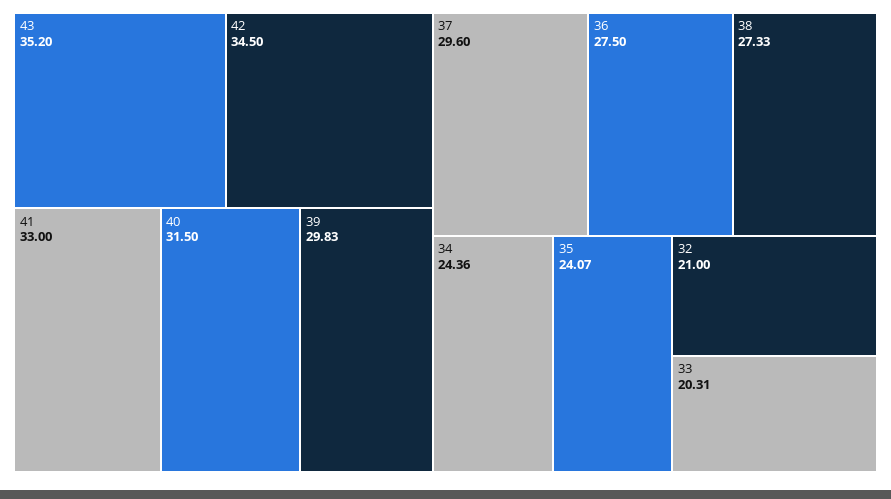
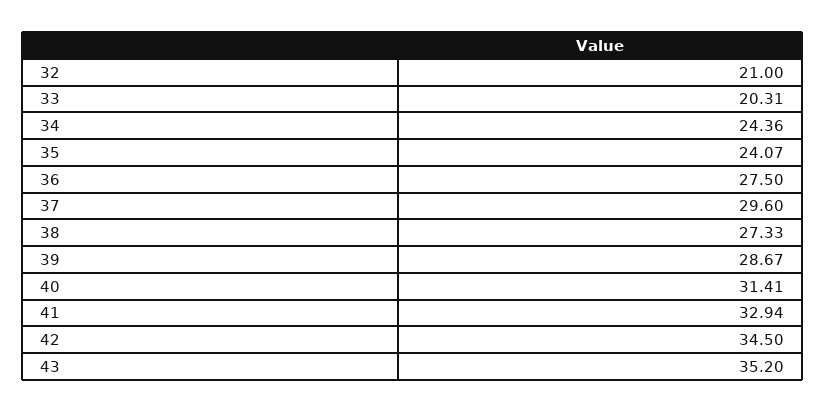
41: 33 -> 32.94
40: 31.5 -> 31.41
39: 29.83 -> 28.67

